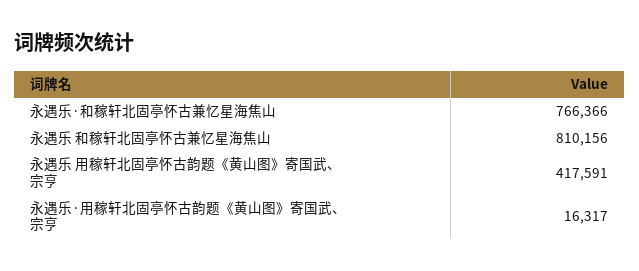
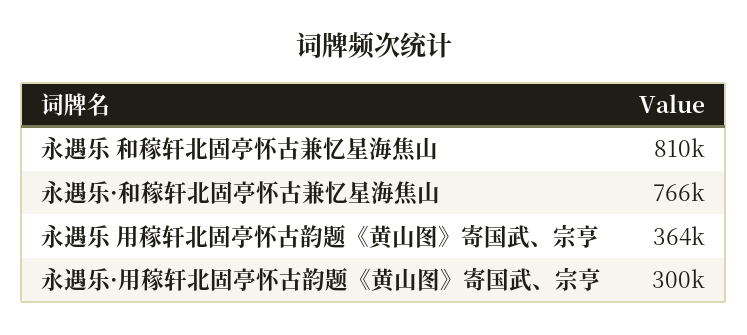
永遇乐 用稼轩北固亭怀古韵题《黄山图》寄国武、宗亨: 417591 -> 364000
永遇乐·用稼轩北固亭怀古韵题《黄山图》寄国武、宗亨: 16317 -> 300000

